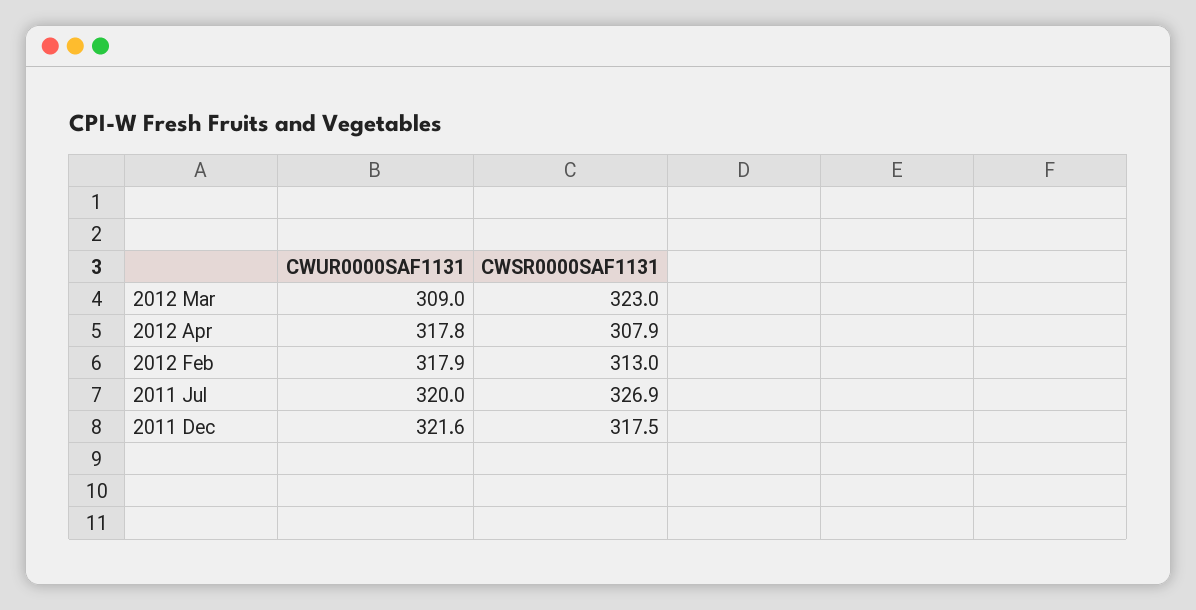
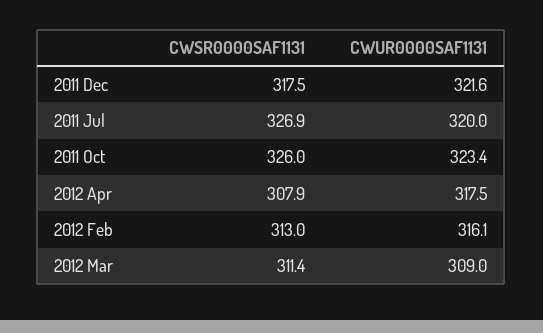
CWSR0000SAF1131, 2012 Mar: 323 -> 311.4
CWUR0000SAF1131, 2012 Apr: 317.8 -> 317.5
CWUR0000SAF1131, 2012 Feb: 317.9 -> 316.1
CWSR0000SAF1131, 2011 Oct: none -> 326
CWUR0000SAF1131, 2011 Oct: none -> 323.4

